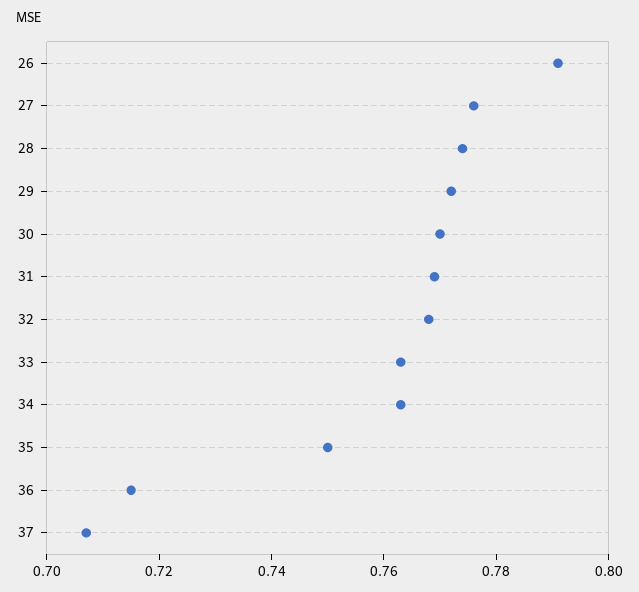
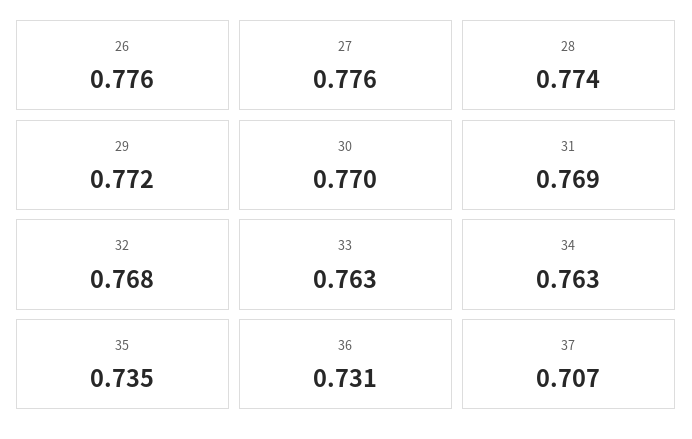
26: 0.79 -> 0.776
35: 0.75 -> 0.735
36: 0.715 -> 0.731

